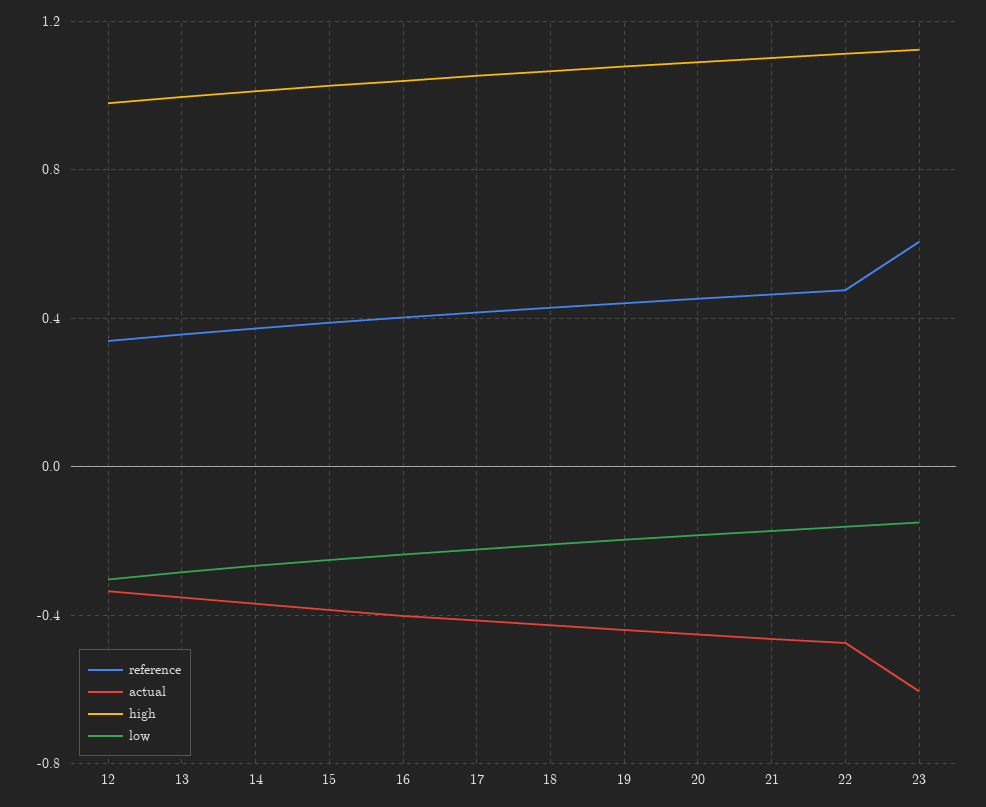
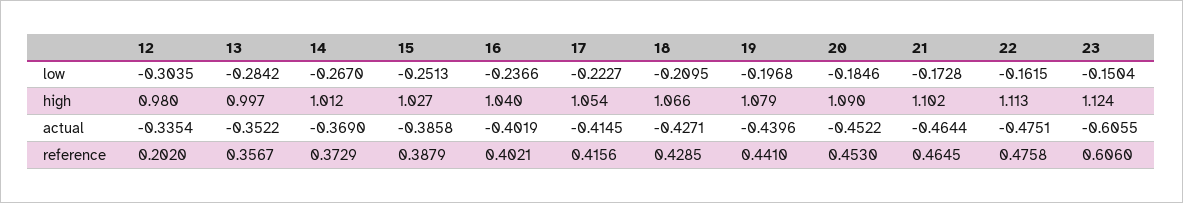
reference, 12: 0.35 -> 0.202

